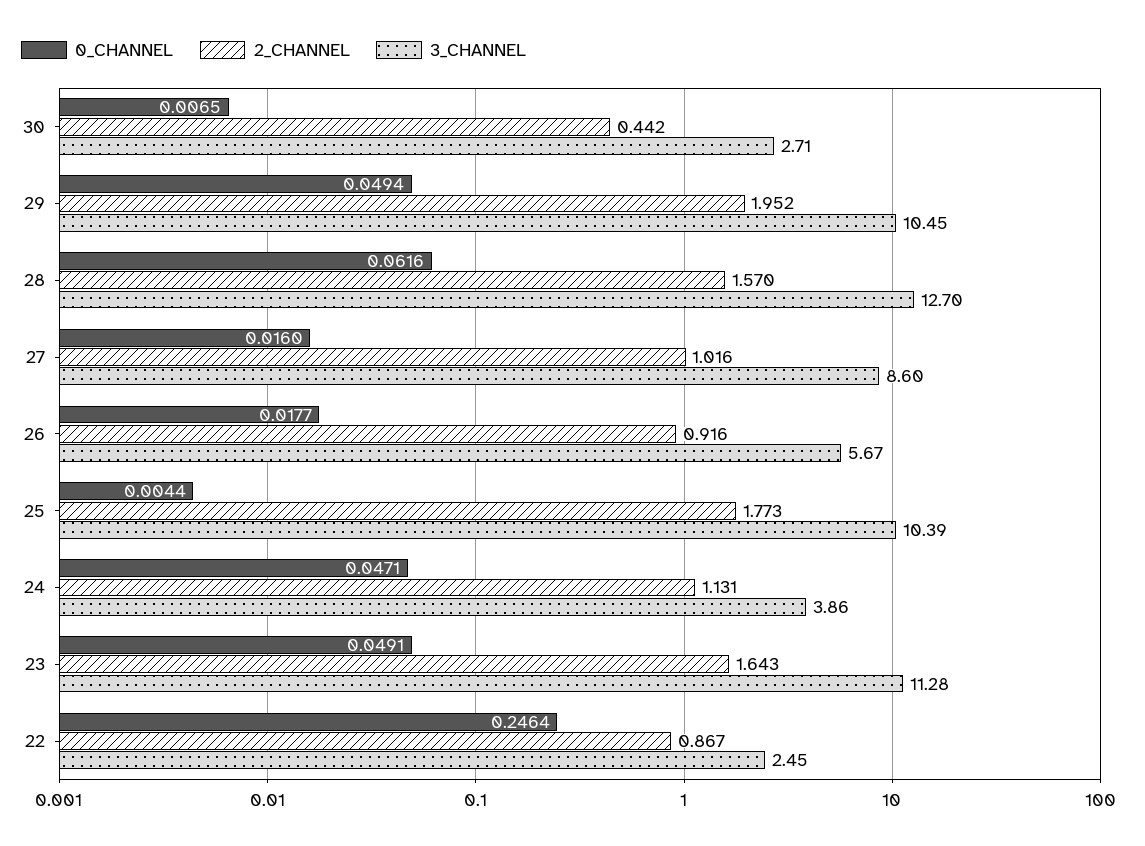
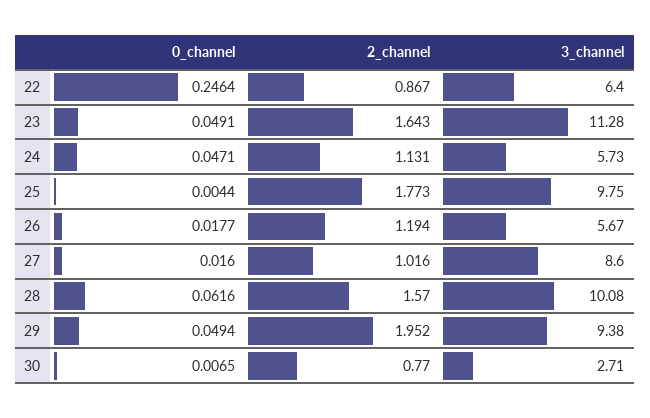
2_CHANNEL, 30: 0.442 -> 0.77
3_CHANNEL, 29: 10.45 -> 9.38
3_CHANNEL, 28: 12.7 -> 10.08
2_CHANNEL, 26: 0.916 -> 1.194
3_CHANNEL, 25: 10.39 -> 9.75
3_CHANNEL, 24: 3.86 -> 5.73
3_CHANNEL, 22: 2.45 -> 6.4

